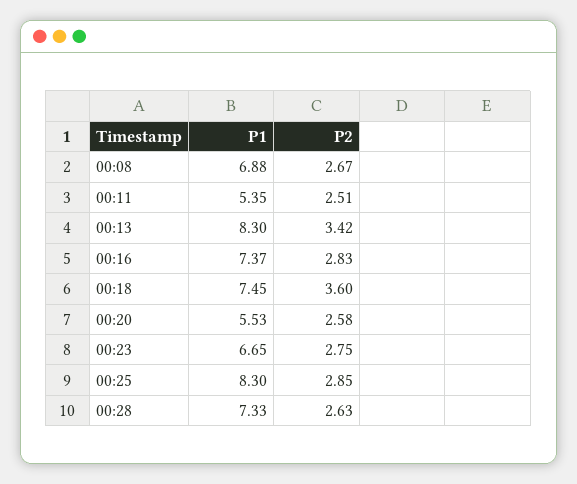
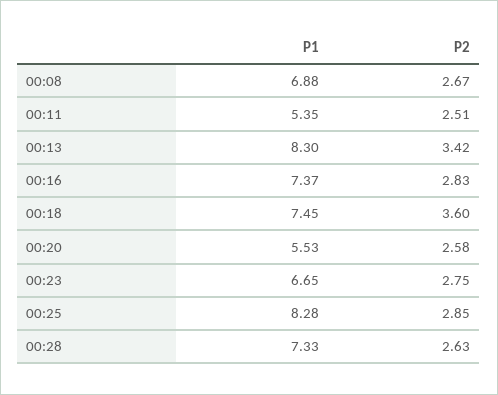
P1, 00:25: 8.3 -> 8.28

